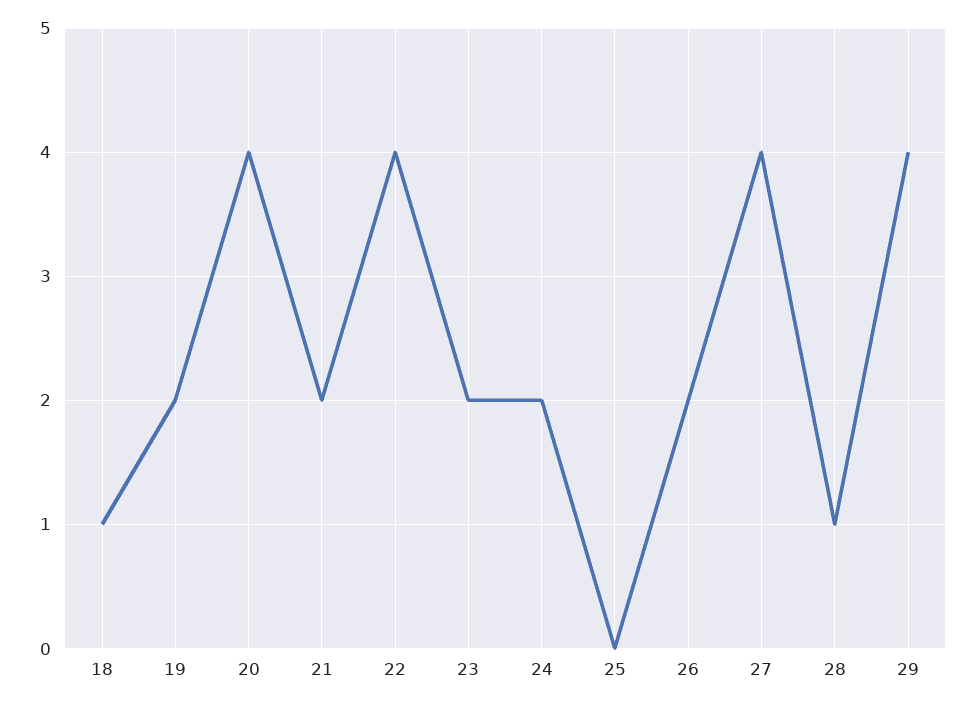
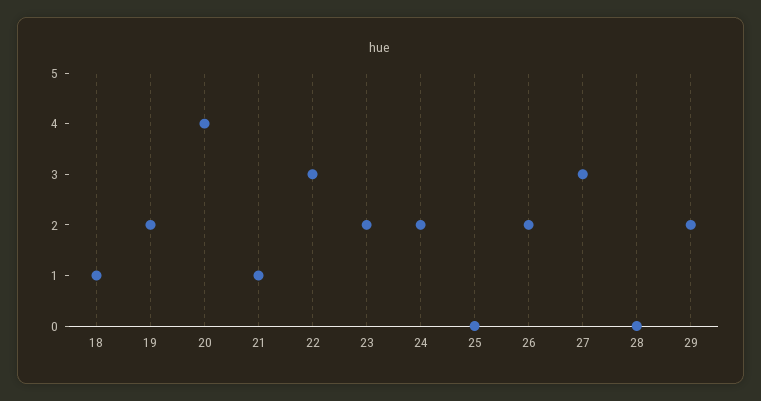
21: 2 -> 1
22: 4 -> 3
27: 4 -> 3
28: 1 -> 0
29: 4 -> 2

